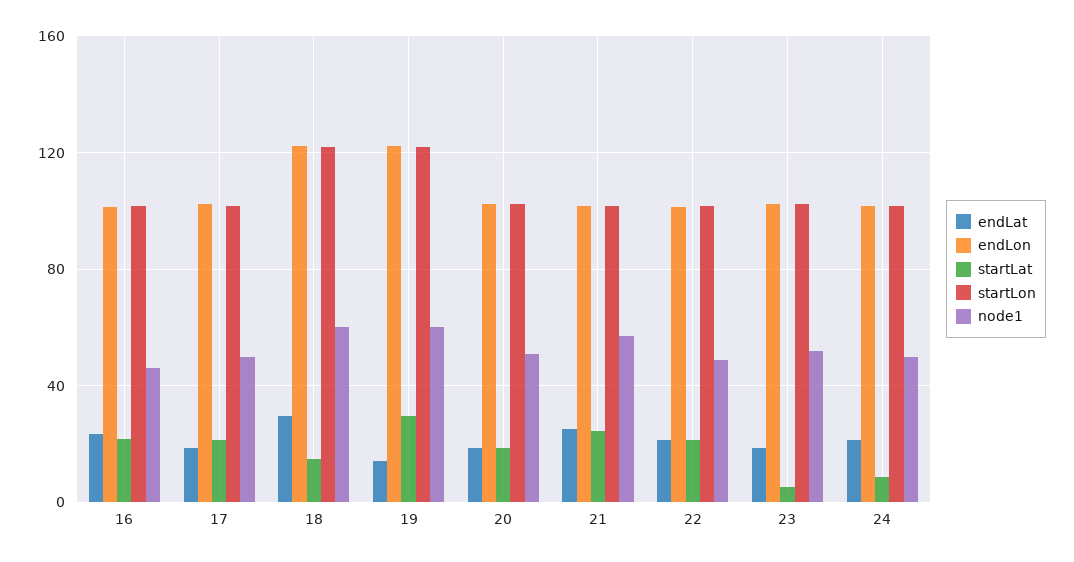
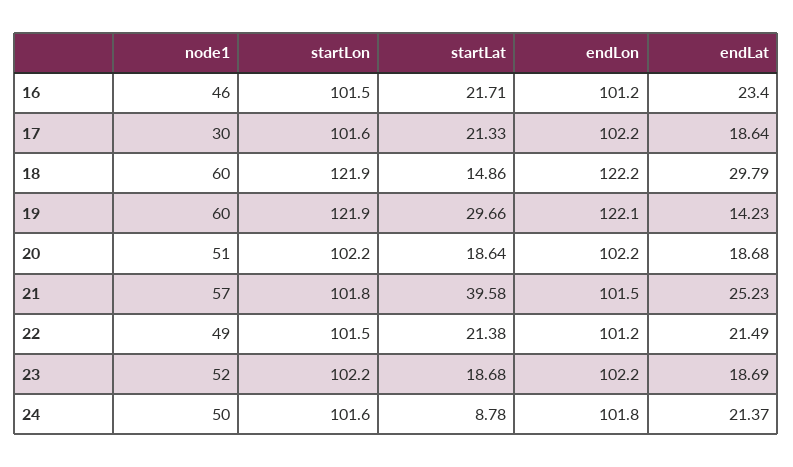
node1, 17: 50 -> 30
startLat, 21: 25 -> 39.58
startLat, 23: 5 -> 18.68

